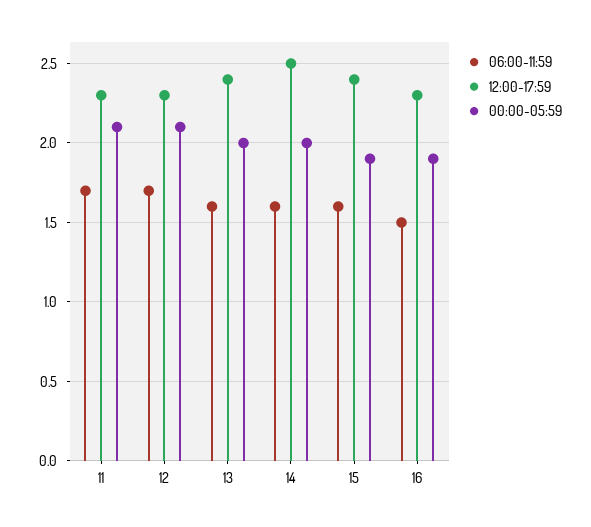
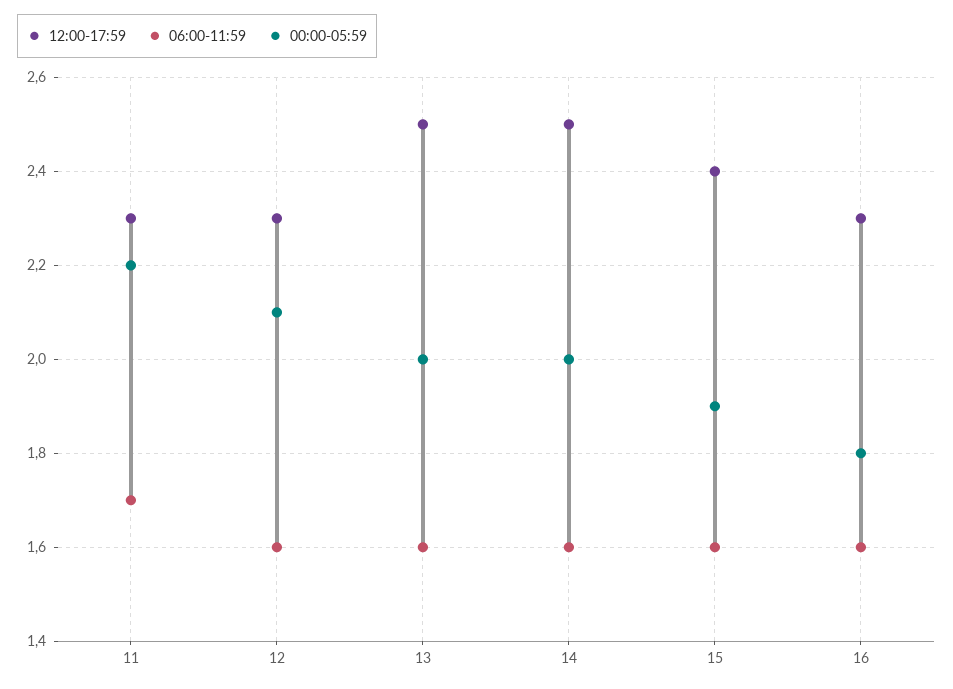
00:00-05:59, 11: 2.1 -> 2.2
06:00-11:59, 12: 1.7 -> 1.6
12:00-17:59, 13: 2.4 -> 2.5
06:00-11:59, 16: 1.5 -> 1.6
00:00-05:59, 16: 1.9 -> 1.8

